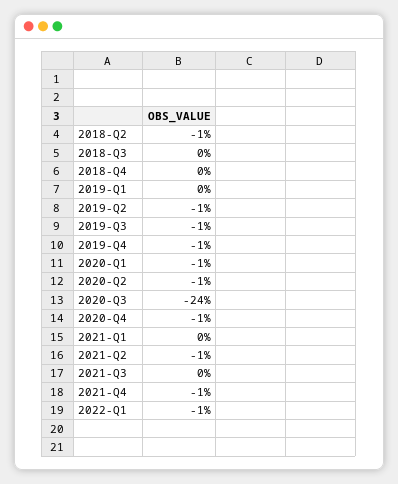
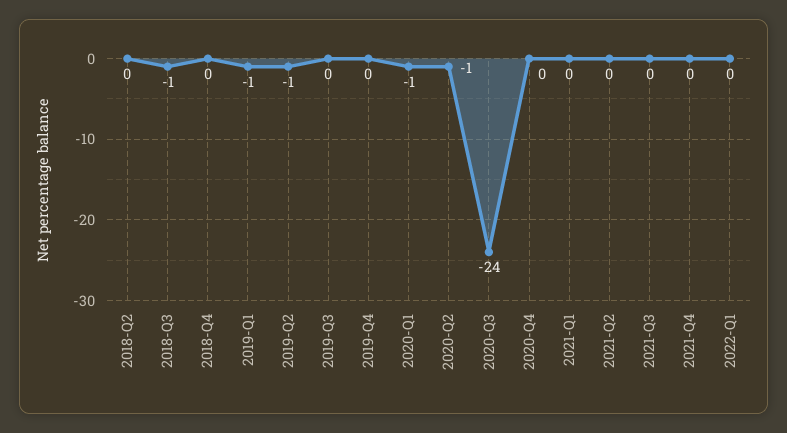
2018-Q2: -1 -> 0
2018-Q3: 0 -> -1
2019-Q1: 0 -> -1
2019-Q3: -1 -> 0
2019-Q4: -1 -> 0
2020-Q4: -1 -> 0
2021-Q2: -1 -> 0
2021-Q4: -1 -> 0
2022-Q1: -1 -> 0

